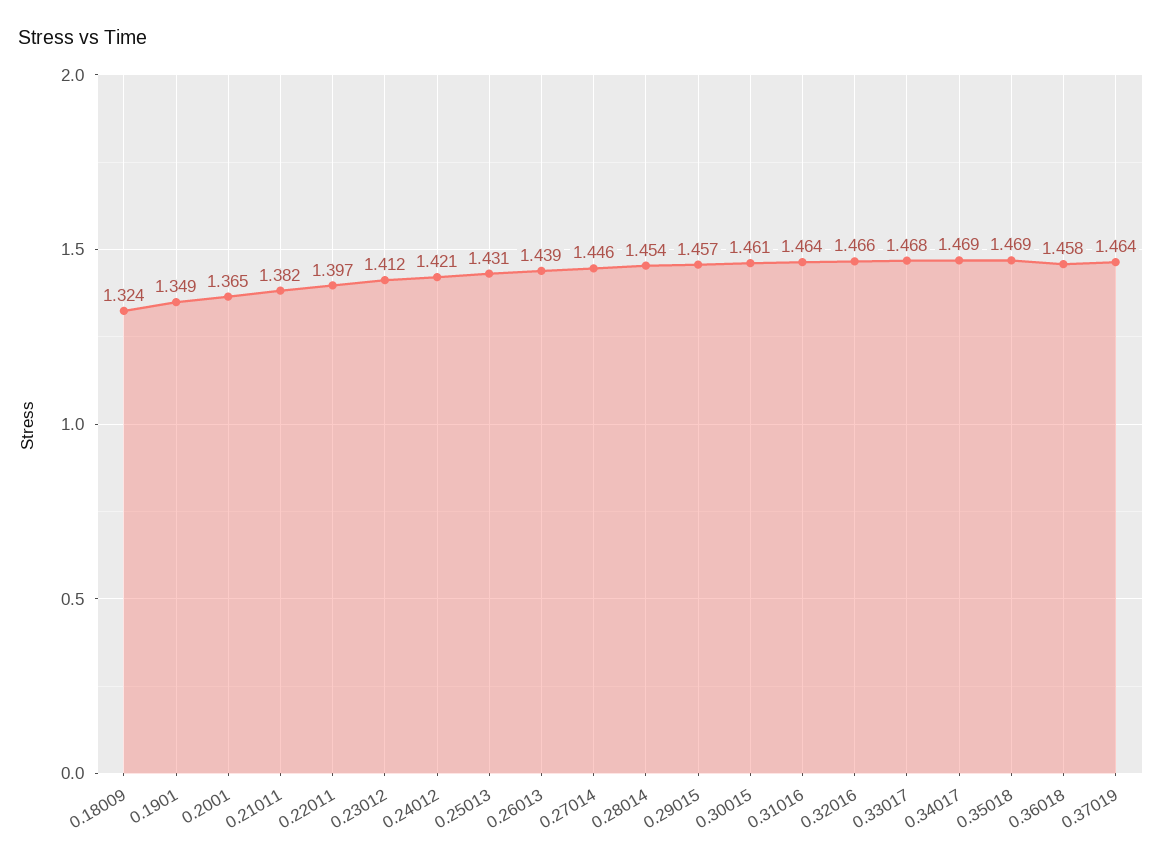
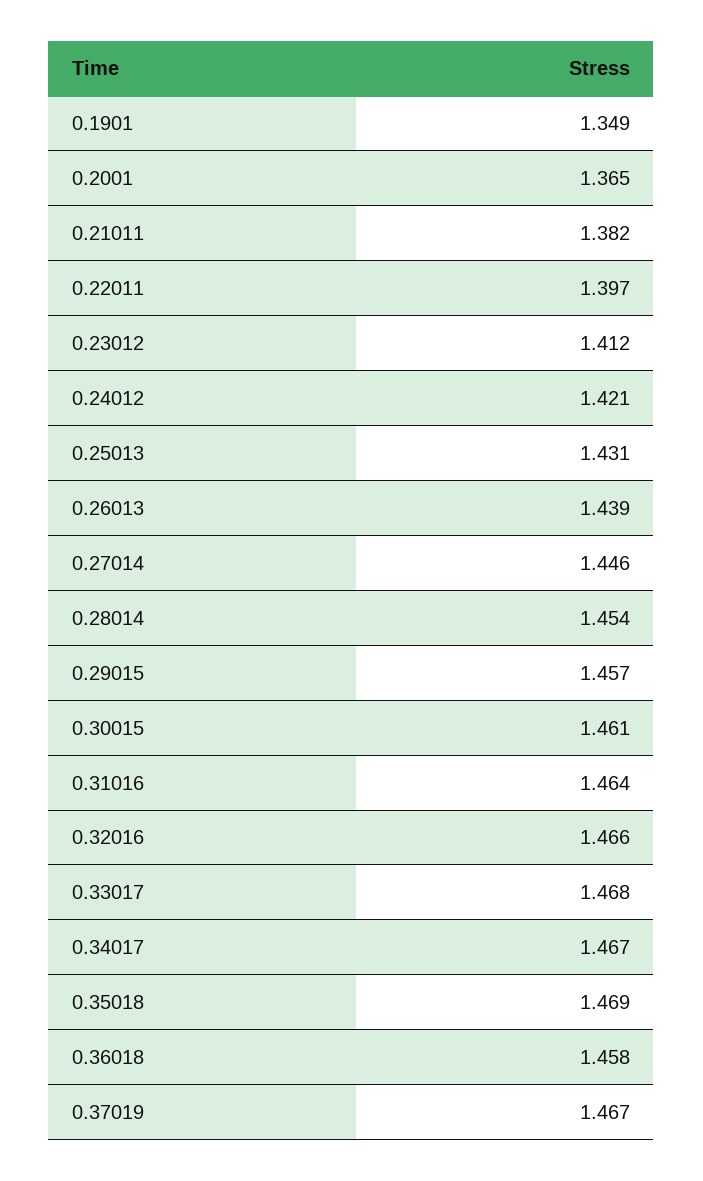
0.18009: 1.324 -> none
0.34017: 1.469 -> 1.467
0.37019: 1.464 -> 1.467

